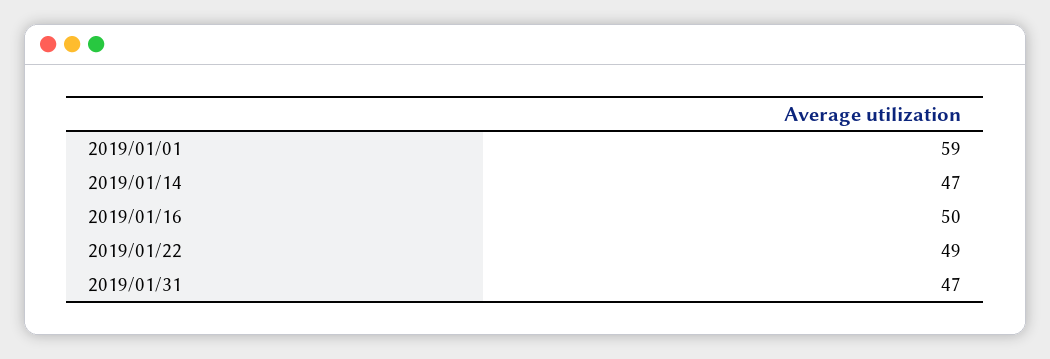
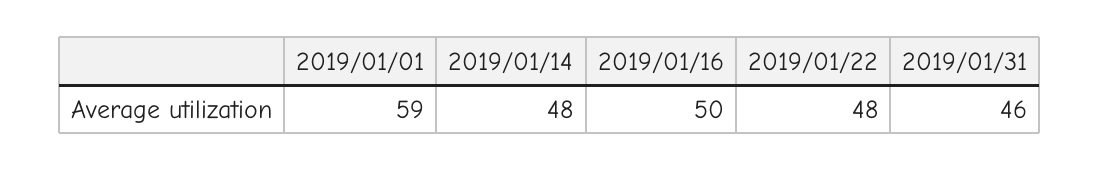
2019/01/14: 47 -> 48
2019/01/22: 49 -> 48
2019/01/31: 47 -> 46

